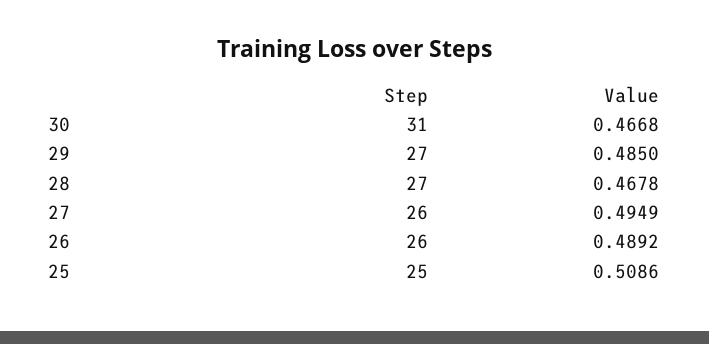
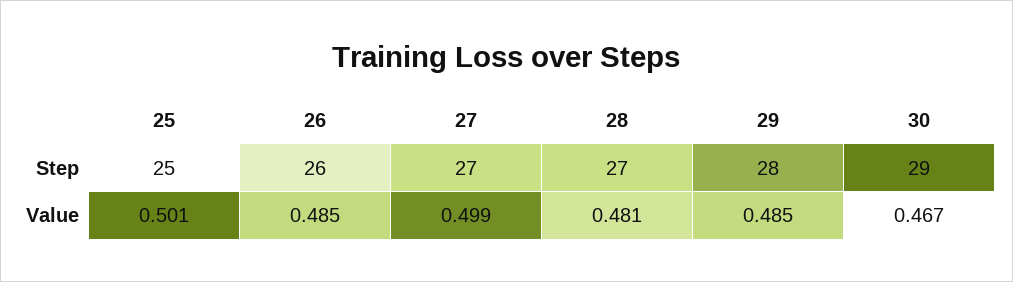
Step, 30: 31 -> 29
Step, 29: 27 -> 28
Value, 28: 0.4678 -> 0.481
Step, 27: 26 -> 27
Value, 27: 0.4949 -> 0.499
Value, 26: 0.4892 -> 0.485
Value, 25: 0.5086 -> 0.501

